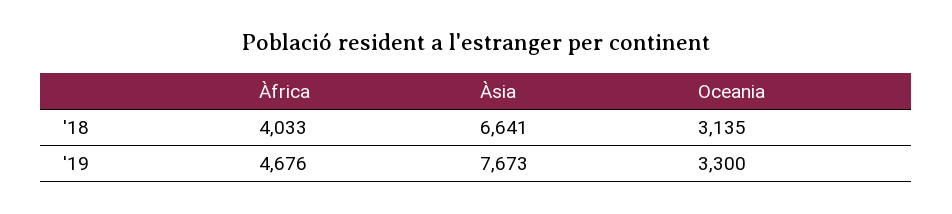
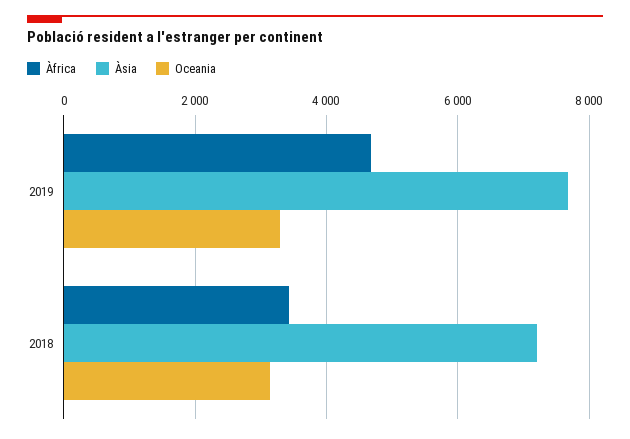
Àfrica, '18: 4033 -> 3400
Àsia, '18: 6641 -> 7200

